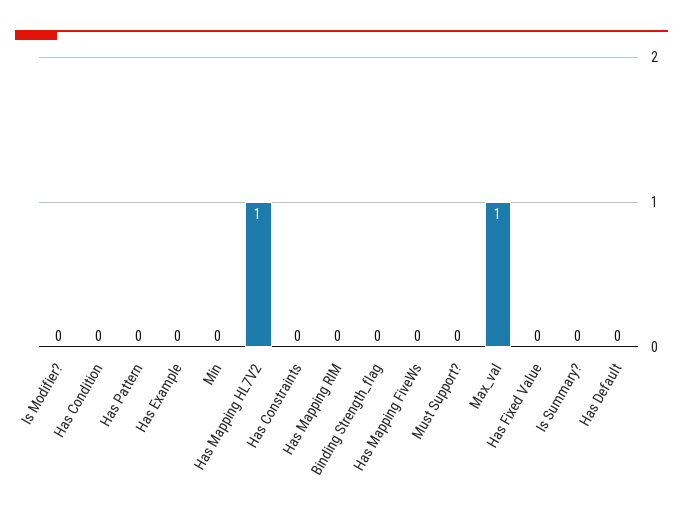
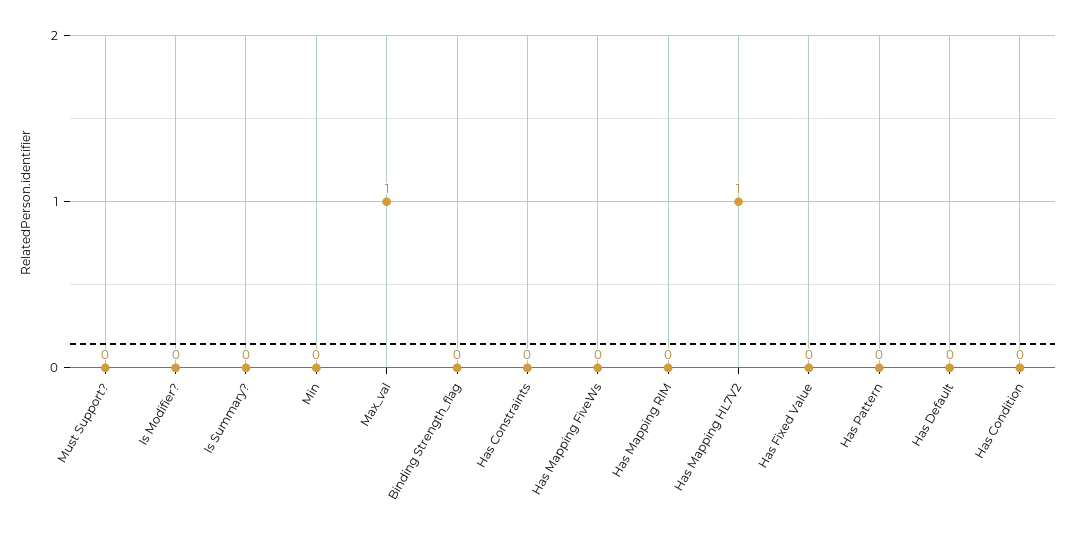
Has Example: 0 -> none

